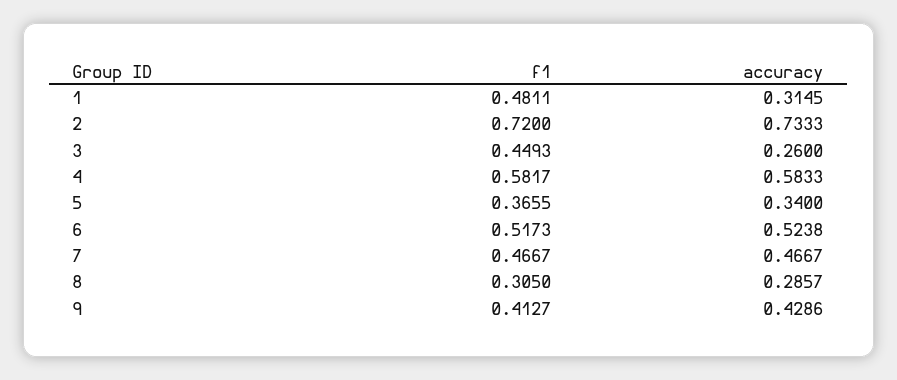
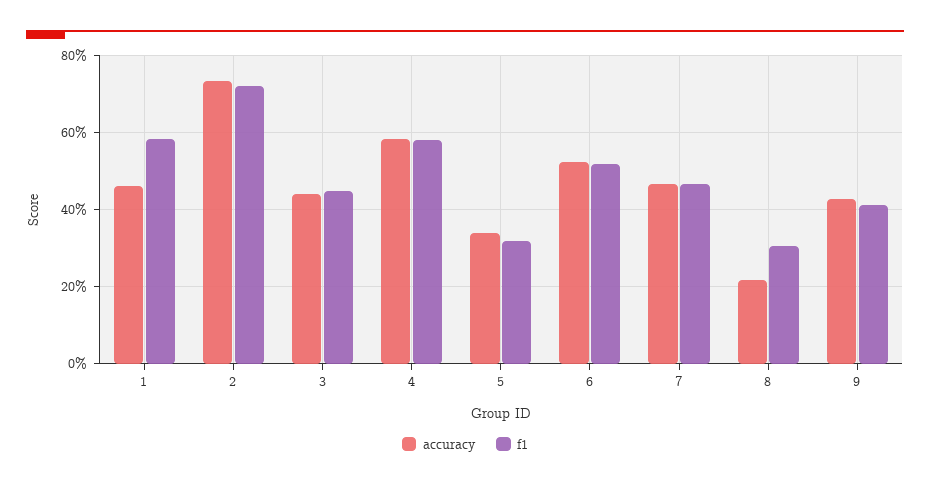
f1, 1: 0.4811 -> 0.58
accuracy, 1: 0.3145 -> 0.46
accuracy, 3: 0.26 -> 0.44
f1, 5: 0.3655 -> 0.32
accuracy, 8: 0.2857 -> 0.22

